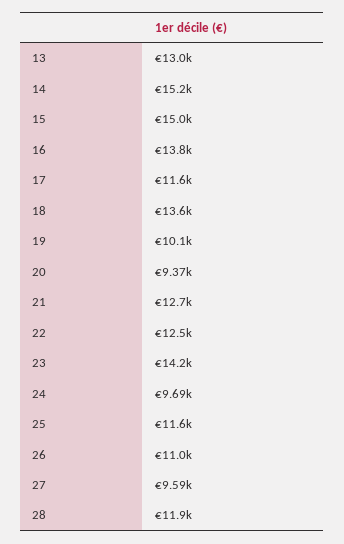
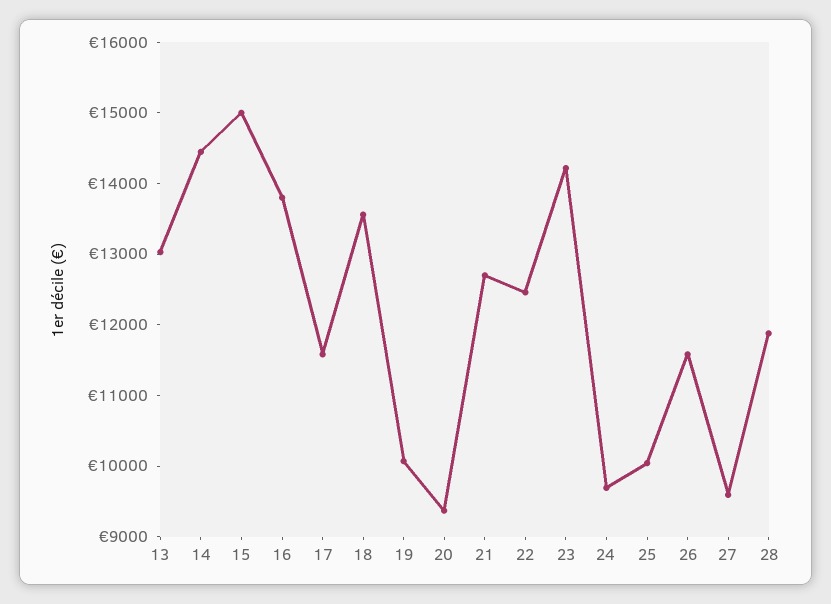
14: 15200 -> 14400
25: 11600 -> 10000
26: 11000 -> 11600

